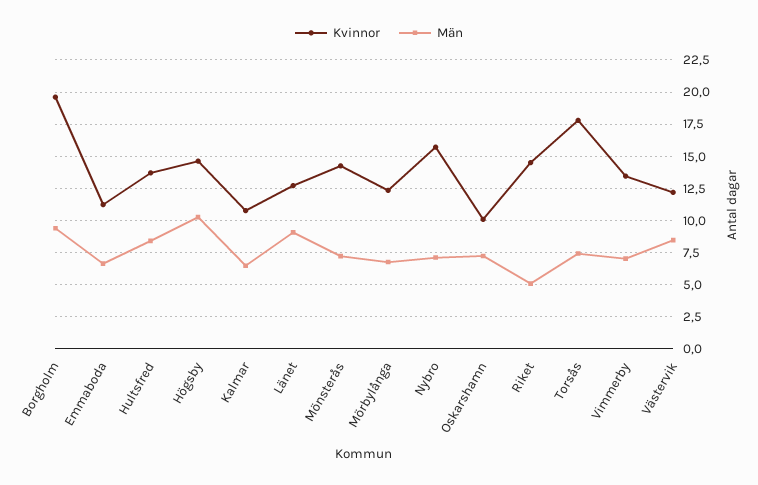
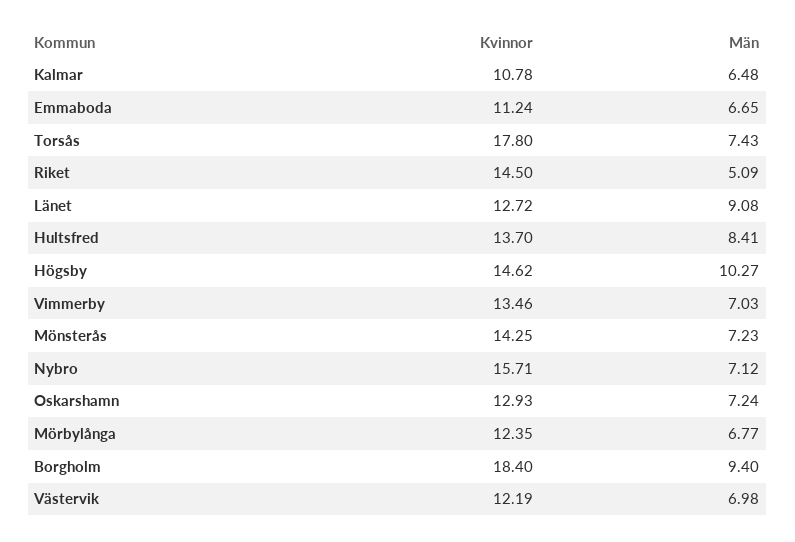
Kvinnor, Borgholm: 19.5 -> 18.4
Kvinnor, Oskarshamn: 10 -> 12.93
Män, Västervik: 8.5 -> 6.98

